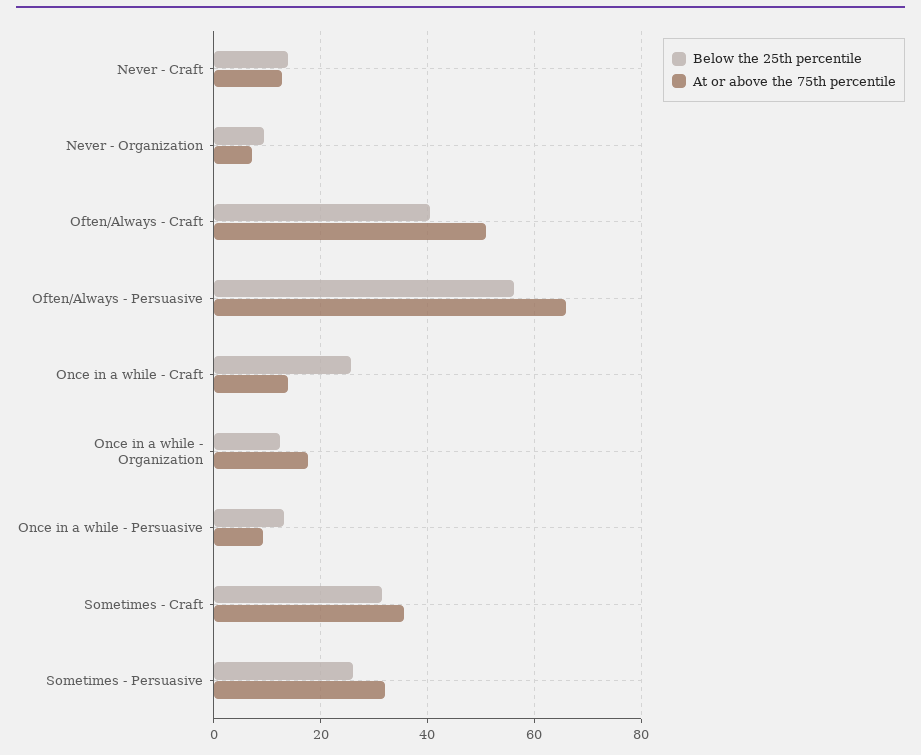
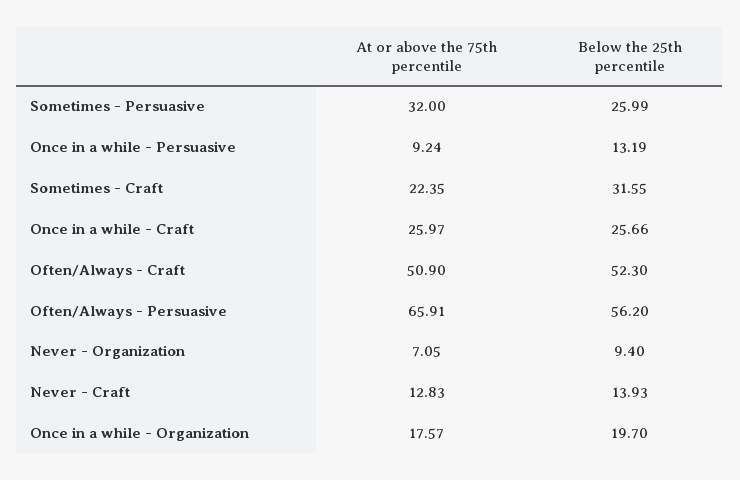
Below the 25th percentile, Often/Always - Craft: 40 -> 52.3
At or above the 75th percentile, Once in a while - Craft: 14 -> 25.97
Below the 25th percentile, Once in a while - Organization: 12 -> 19.7
At or above the 75th percentile, Sometimes - Craft: 36 -> 22.35

